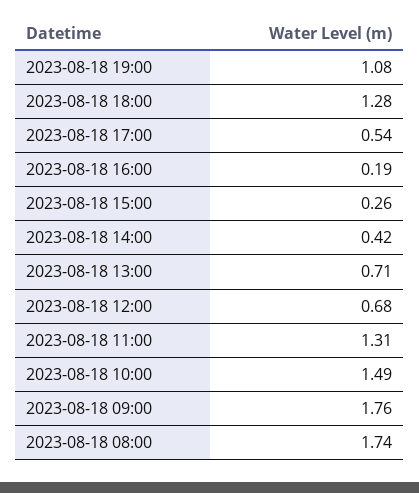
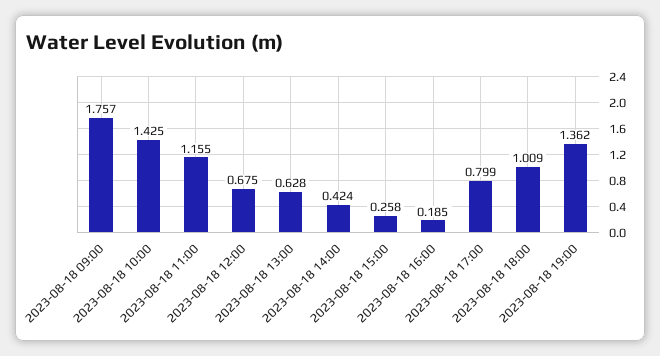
2023-08-18 19:00: 1.08 -> 1.362
2023-08-18 18:00: 1.28 -> 1.009
2023-08-18 17:00: 0.54 -> 0.799
2023-08-18 13:00: 0.71 -> 0.628
2023-08-18 11:00: 1.31 -> 1.155
2023-08-18 10:00: 1.49 -> 1.425
2023-08-18 08:00: 1.74 -> none

